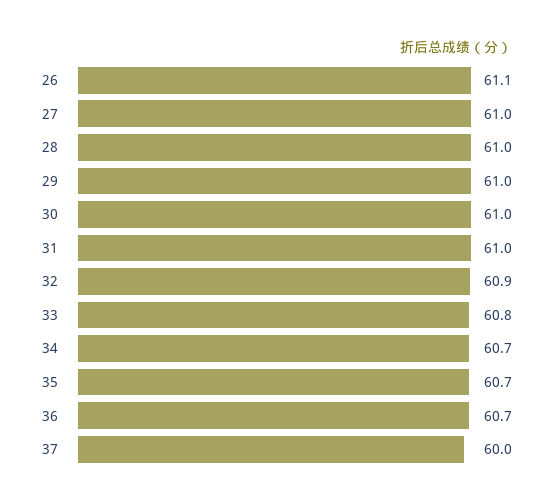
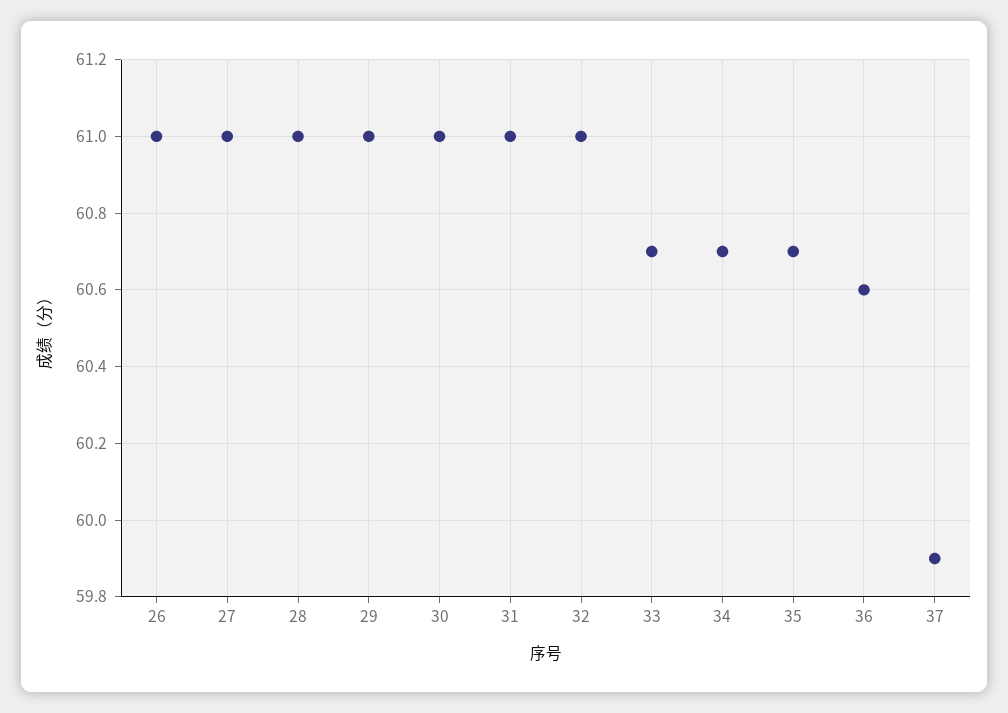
26: 61.1 -> 61
32: 60.9 -> 61
33: 60.8 -> 60.7
36: 60.7 -> 60.6
37: 60 -> 59.9

